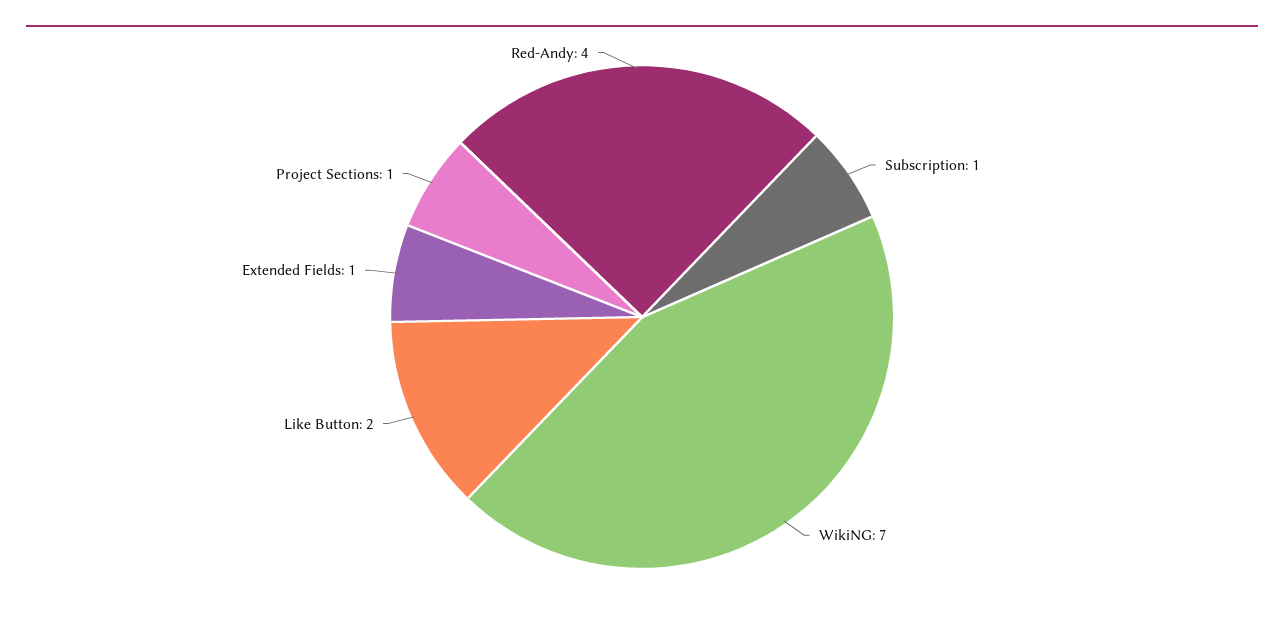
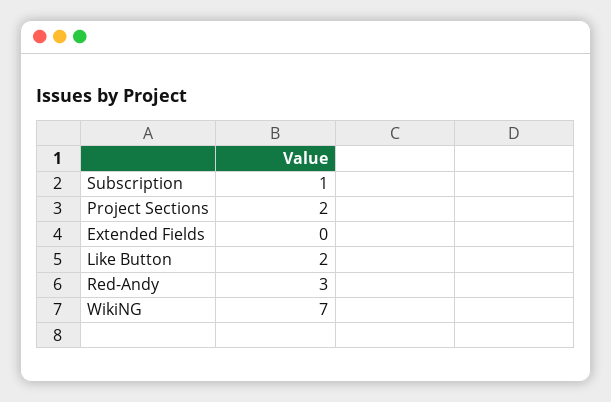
Extended Fields: 1 -> 0
Project Sections: 1 -> 2
Red-Andy: 4 -> 3

